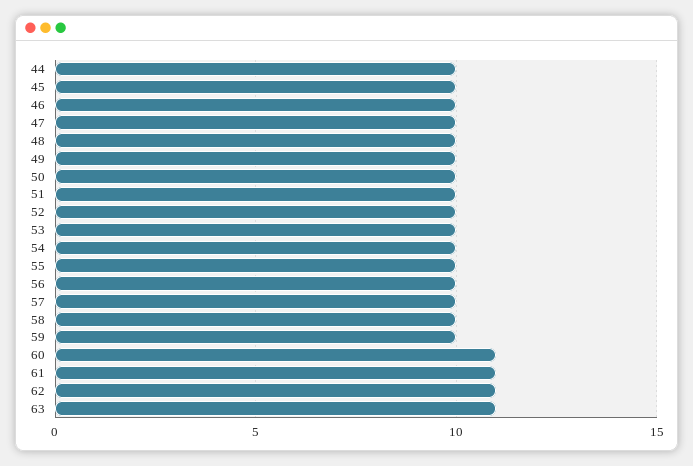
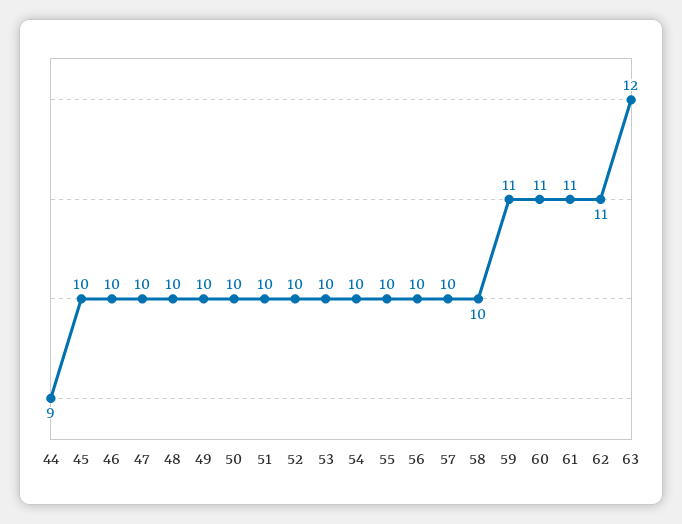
44: 10 -> 9
59: 10 -> 11
63: 11 -> 12

